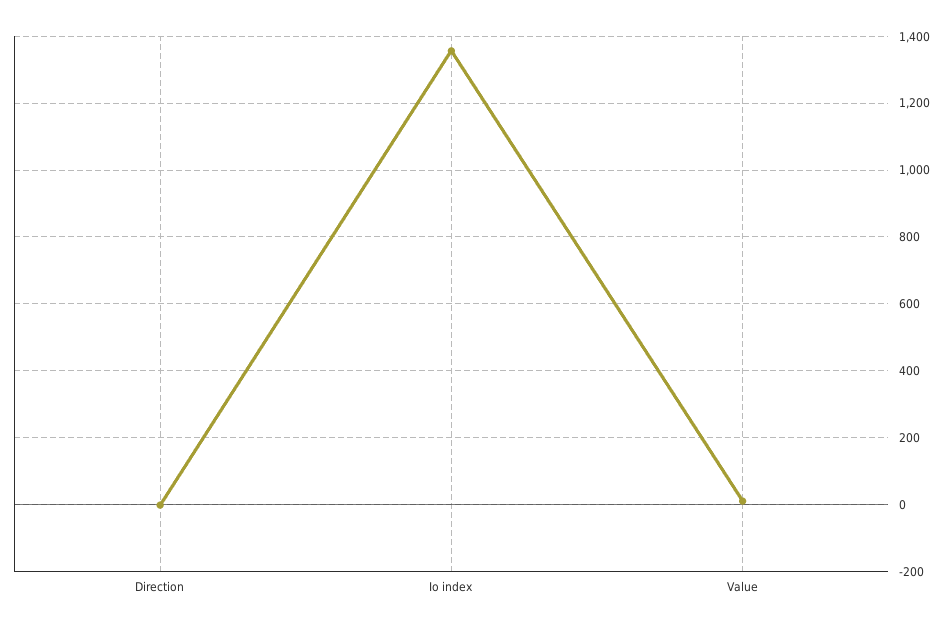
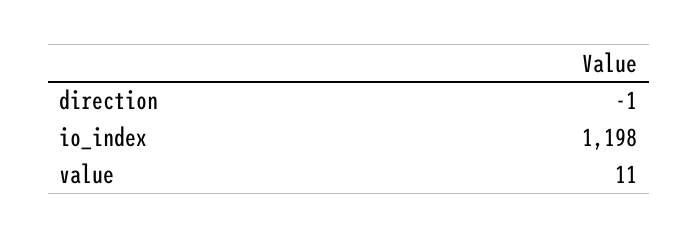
Io index: 1360 -> 1198

